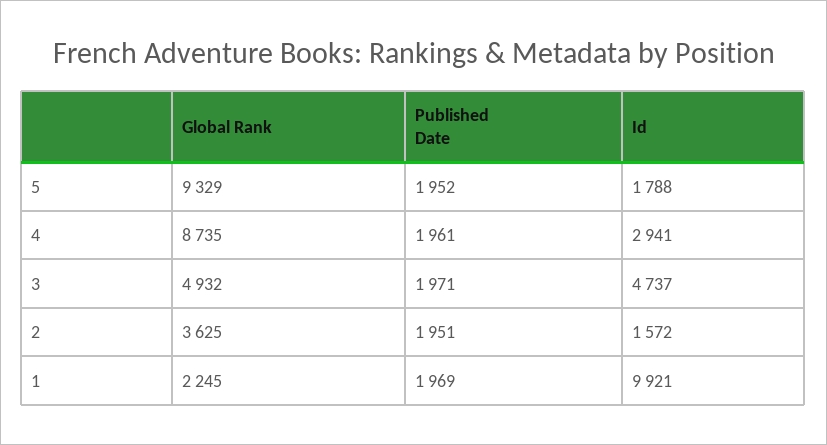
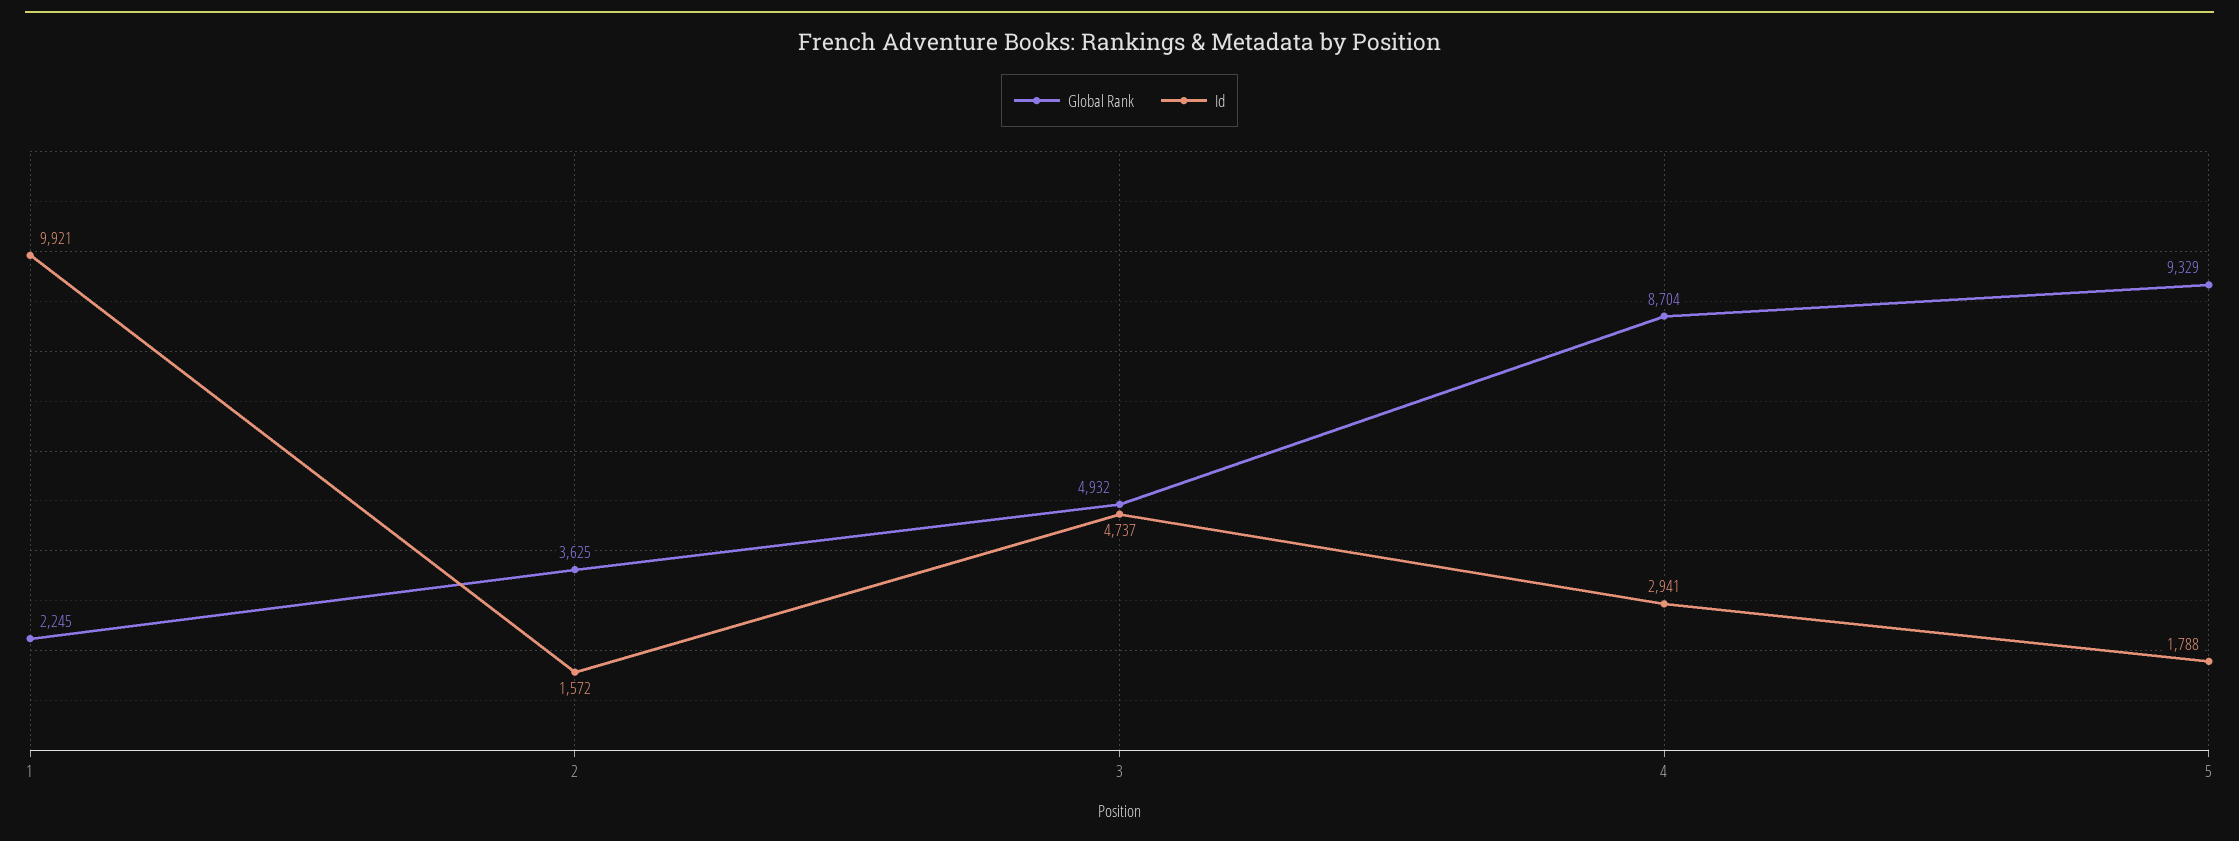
Published Date, 5: 1952 -> none
Global Rank, 4: 8735 -> 8704
Published Date, 4: 1961 -> none
Published Date, 3: 1971 -> none
Published Date, 2: 1951 -> none
Published Date, 1: 1969 -> none

